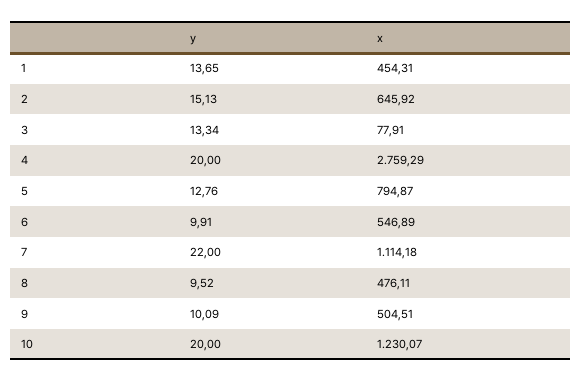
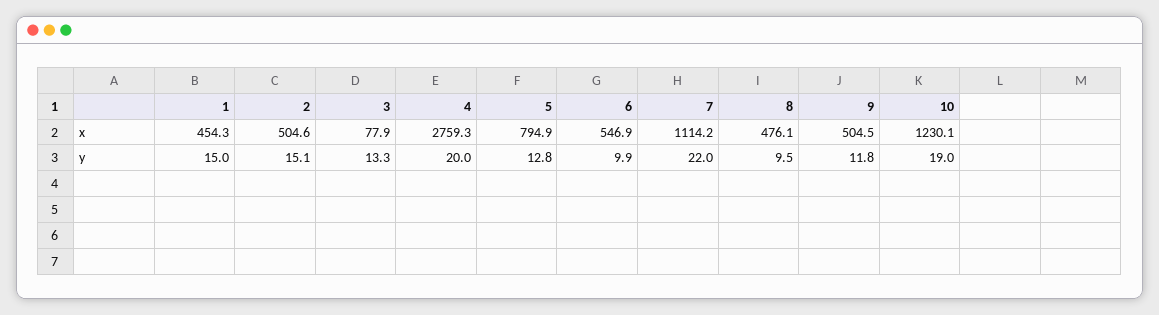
y, 1: 13.65 -> 15
x, 2: 645.92 -> 504.6
y, 9: 10.09 -> 11.8
y, 10: 20 -> 19

